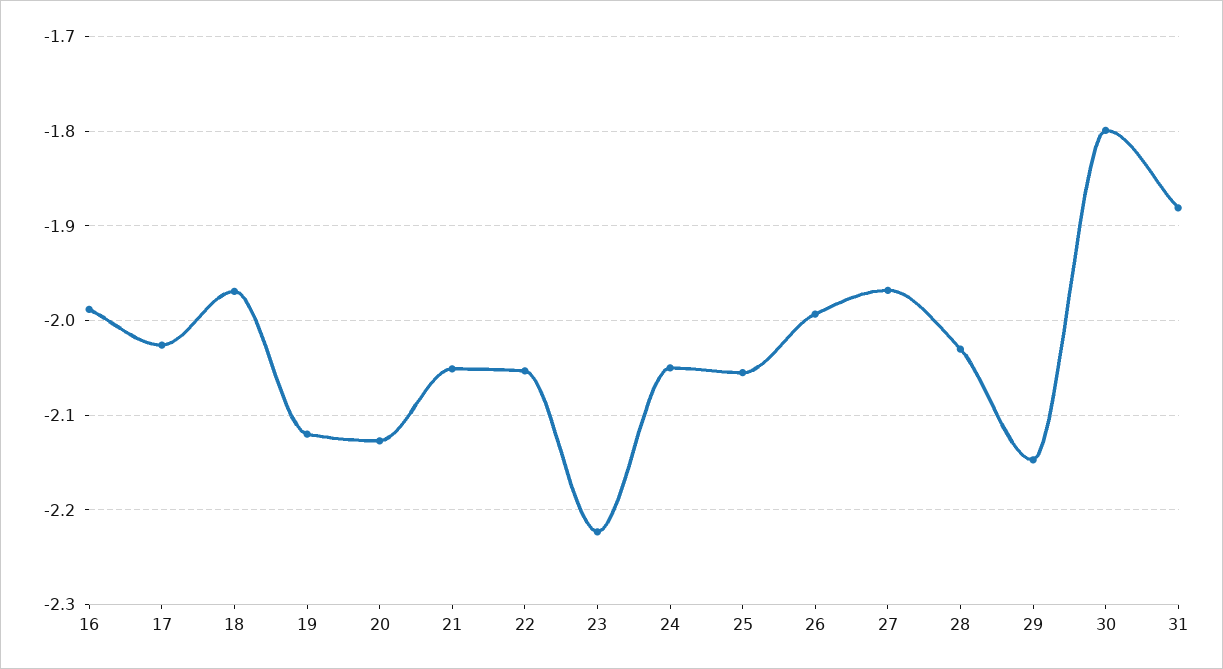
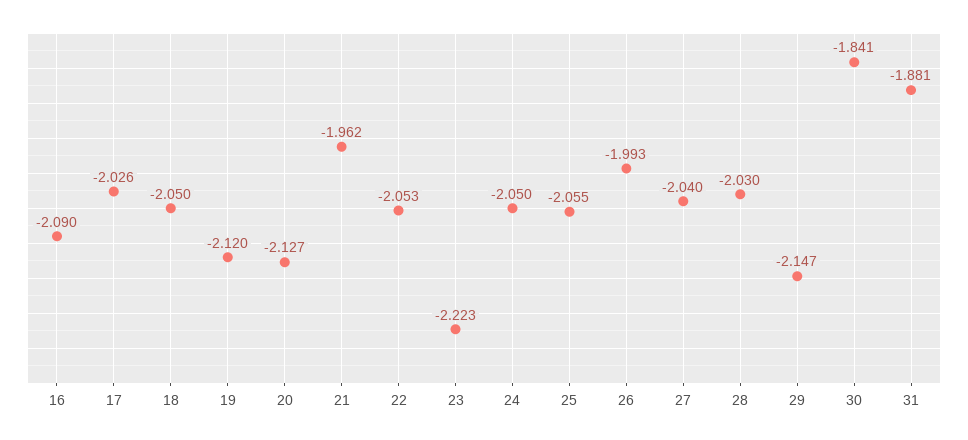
16: -1.99 -> -2.09
18: -1.97 -> -2.05
21: -2.05 -> -1.962
27: -1.97 -> -2.04
30: -1.8 -> -1.841

